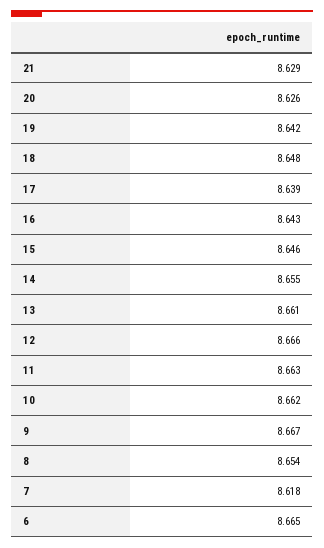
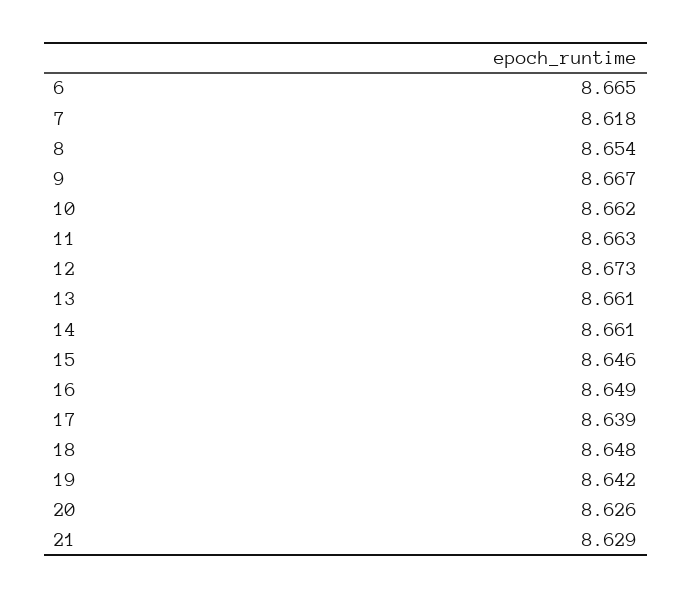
16: 8.643 -> 8.649
14: 8.655 -> 8.661
12: 8.666 -> 8.673

